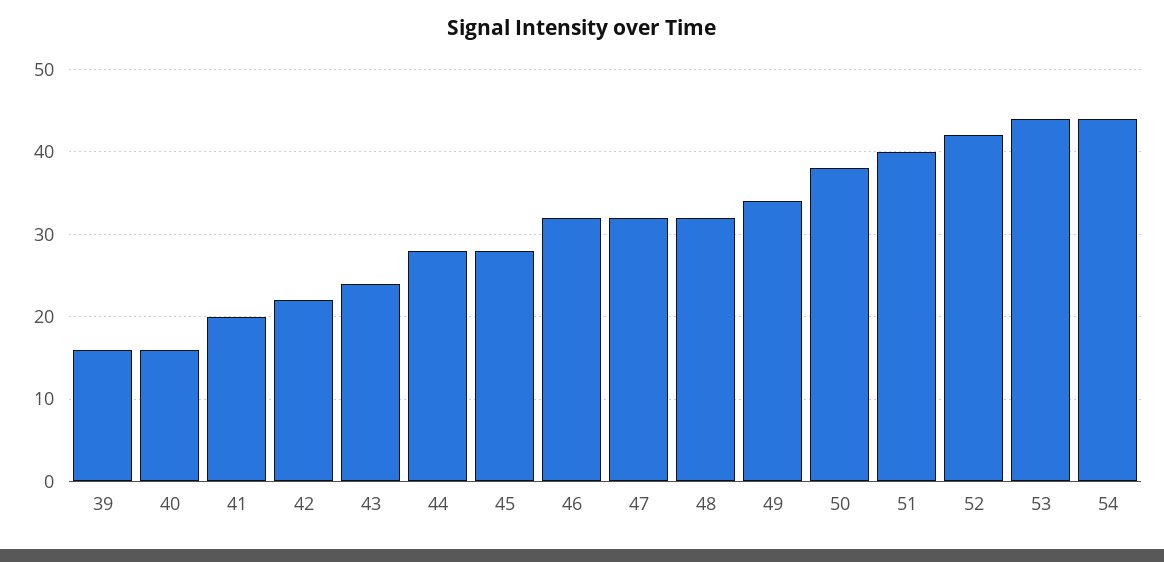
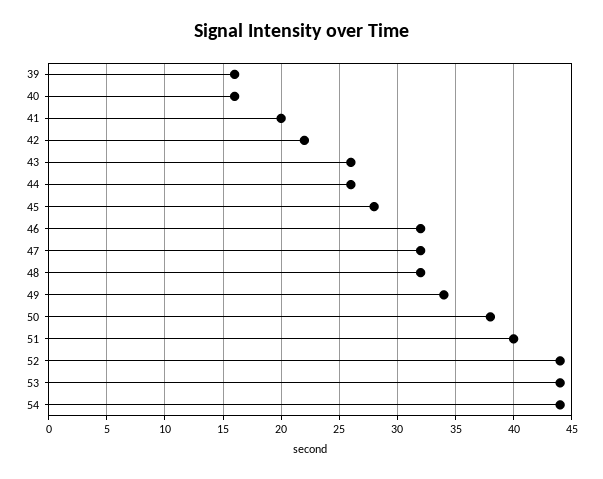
43: 24 -> 26
44: 28 -> 26
52: 42 -> 44

